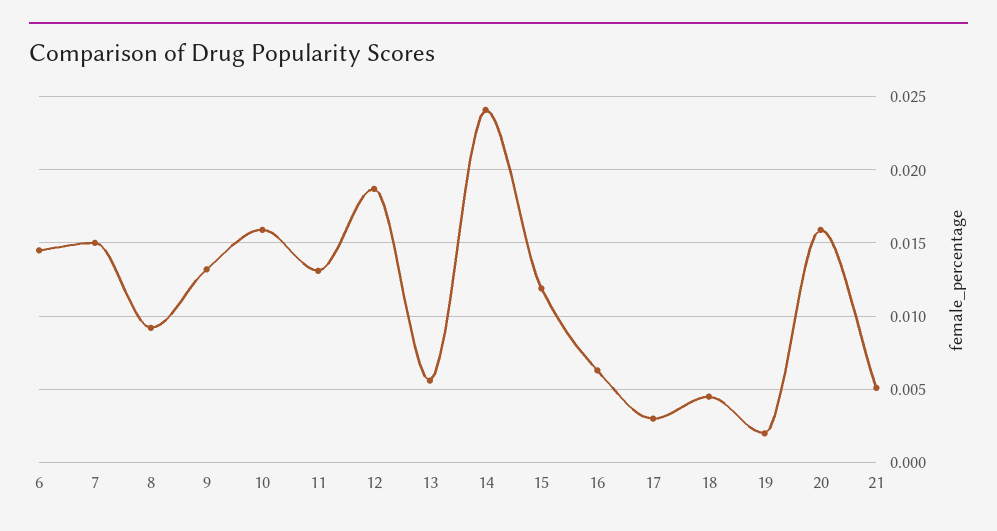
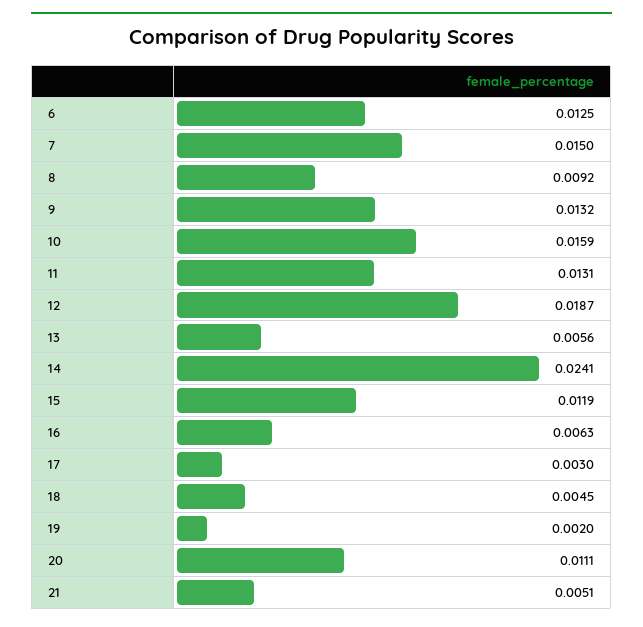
6: 0.0145 -> 0.0125
20: 0.016 -> 0.0111

